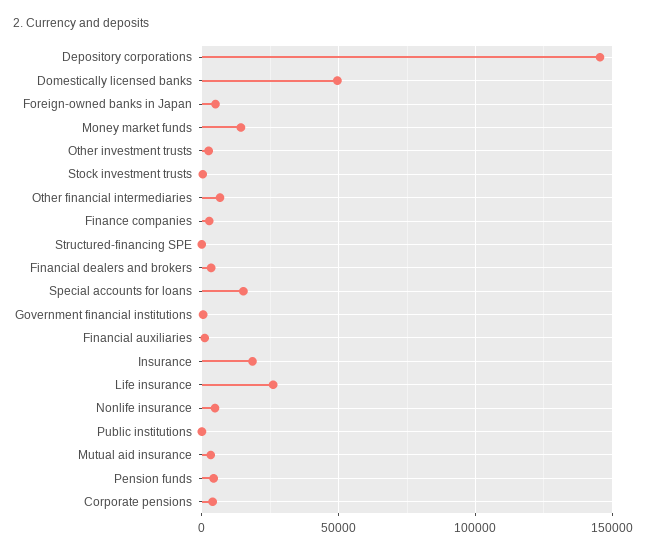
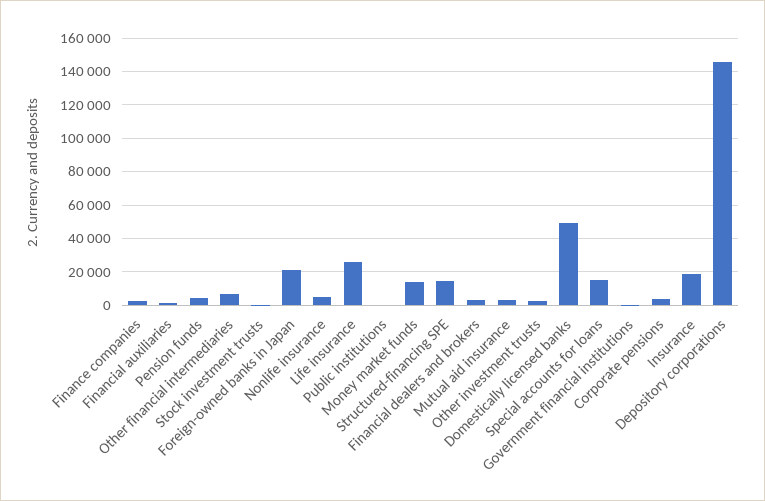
Foreign-owned banks in Japan: 5000 -> 20000
Structured-financing SPE: 0 -> 15000

